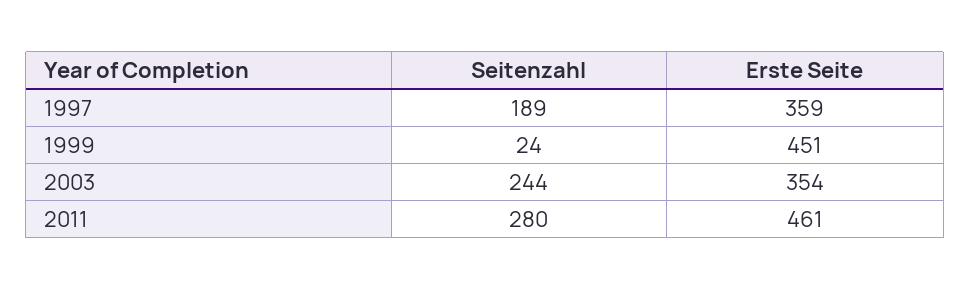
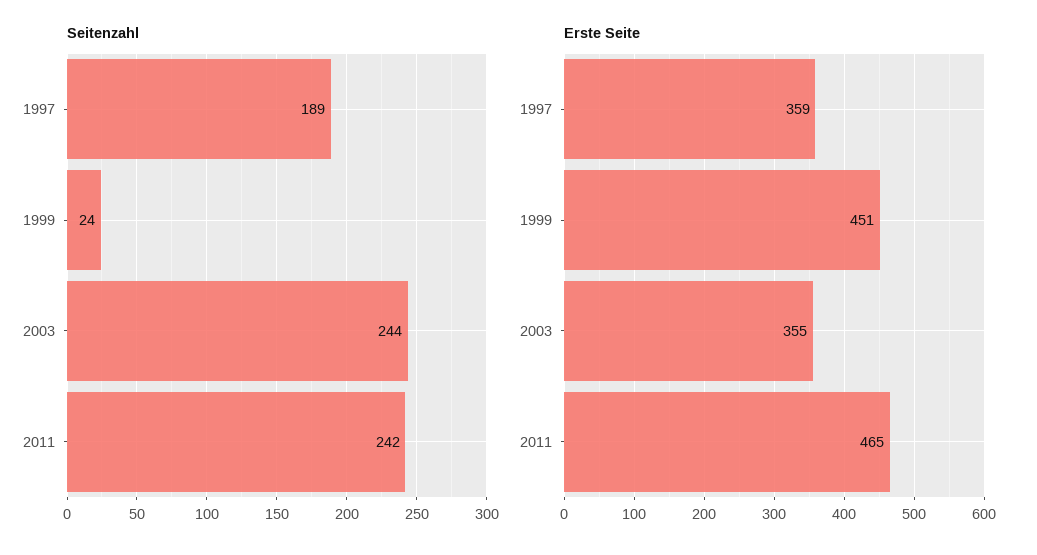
Erste Seite, 2003: 354 -> 355
Seitenzahl, 2011: 280 -> 242
Erste Seite, 2011: 461 -> 465

